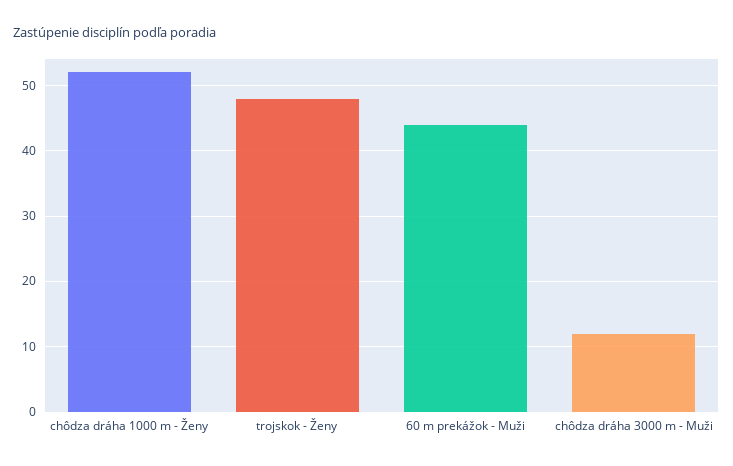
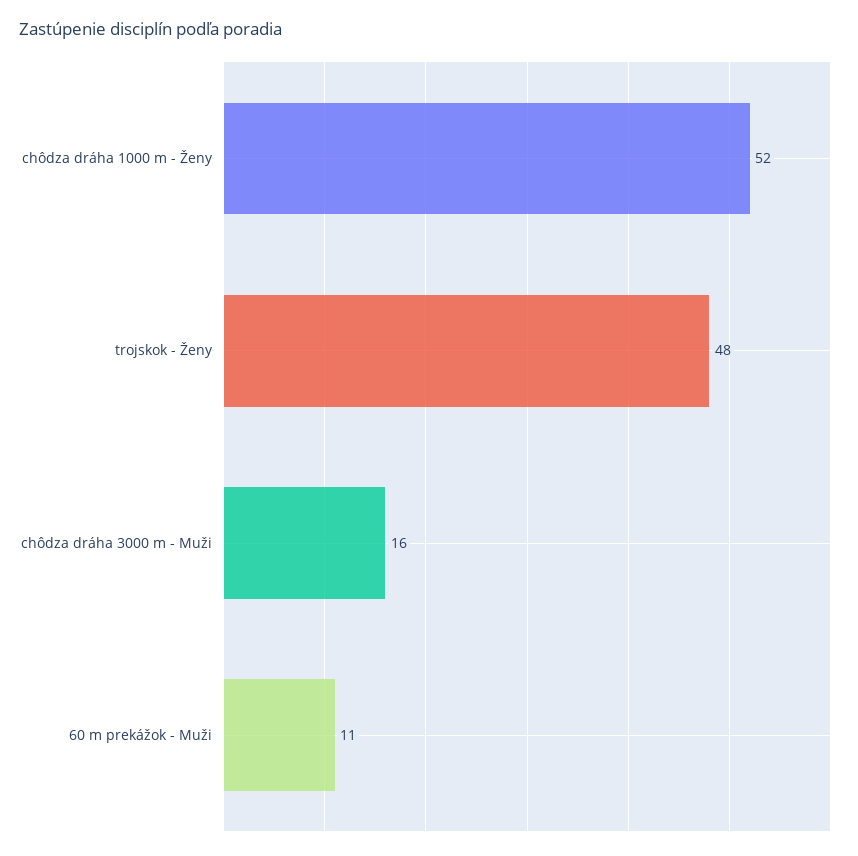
60 m prekážok - Muži: 44 -> 11
chôdza dráha 3000 m - Muži: 12 -> 16

